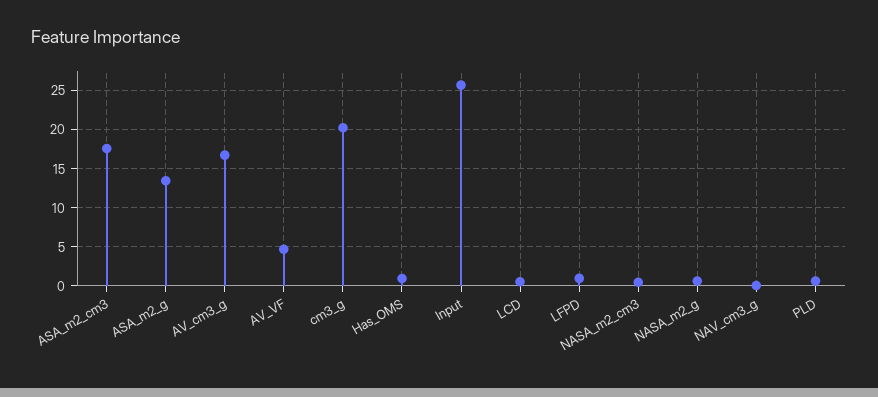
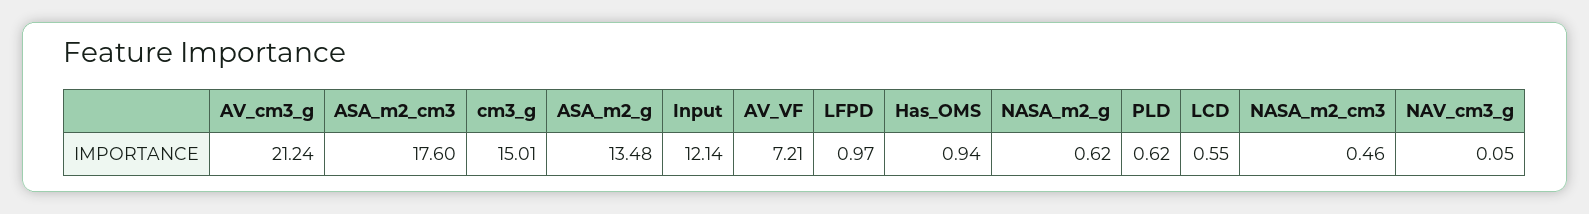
AV_cm3_g: 17 -> 21.24
AV_VF: 5 -> 7.21
cm3_g: 20 -> 15.01
Input: 26 -> 12.14

